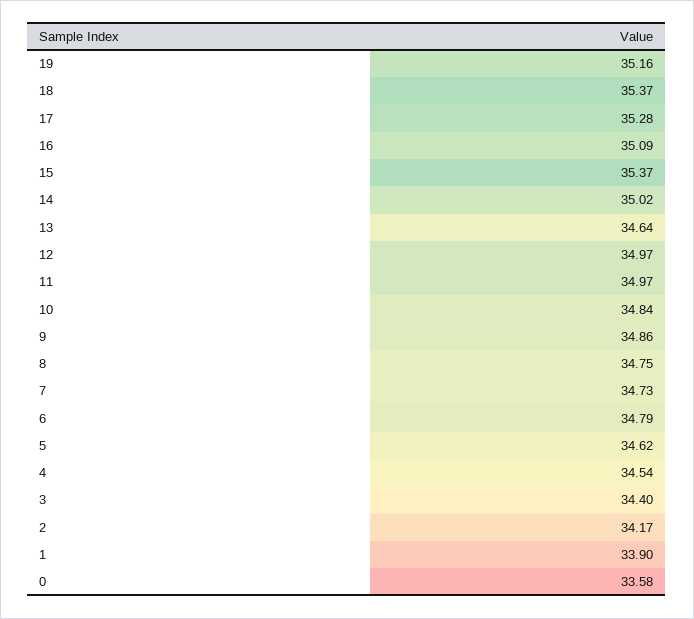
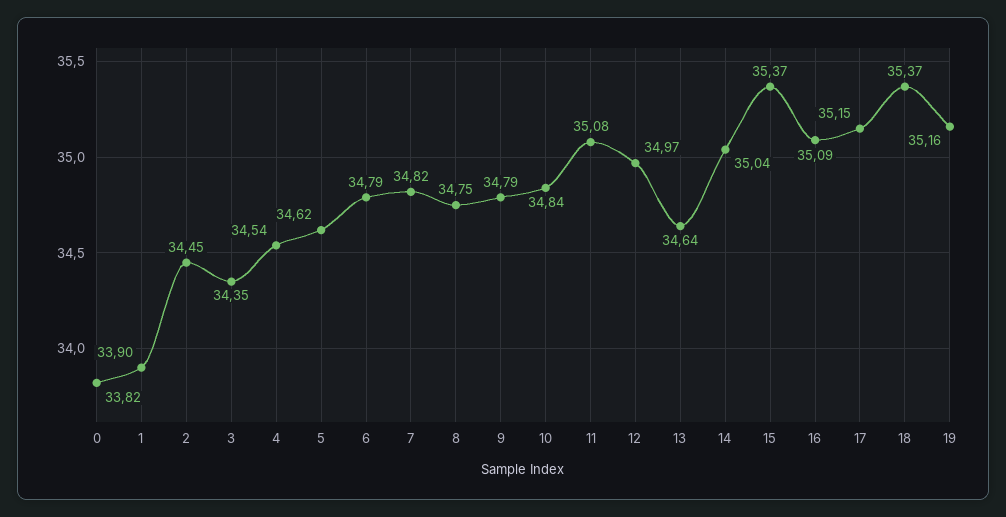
17: 35.28 -> 35.15
14: 35.02 -> 35.04
11: 34.97 -> 35.08
9: 34.86 -> 34.79
7: 34.73 -> 34.82
3: 34.4 -> 34.35
2: 34.17 -> 34.45
0: 33.58 -> 33.82

